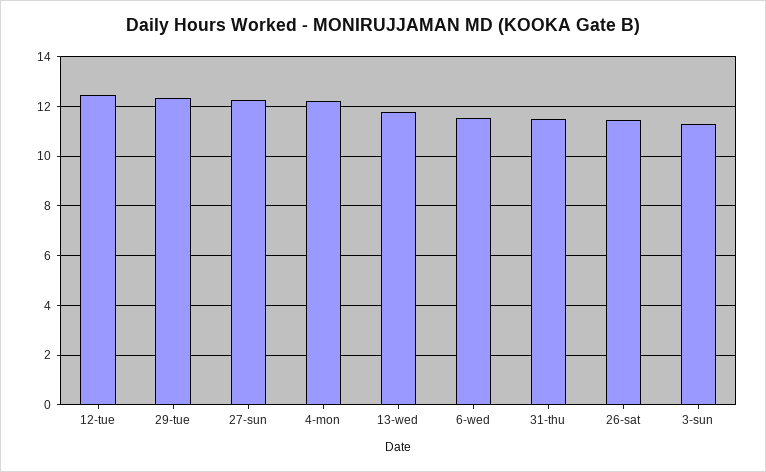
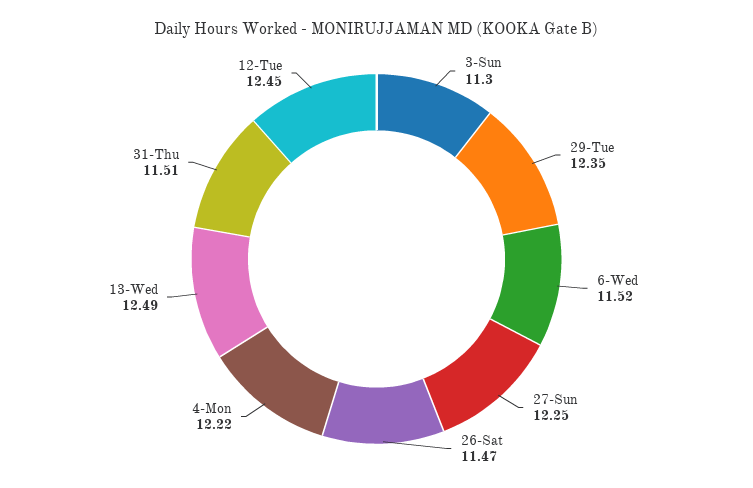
13-wed: 11.75 -> 12.49

